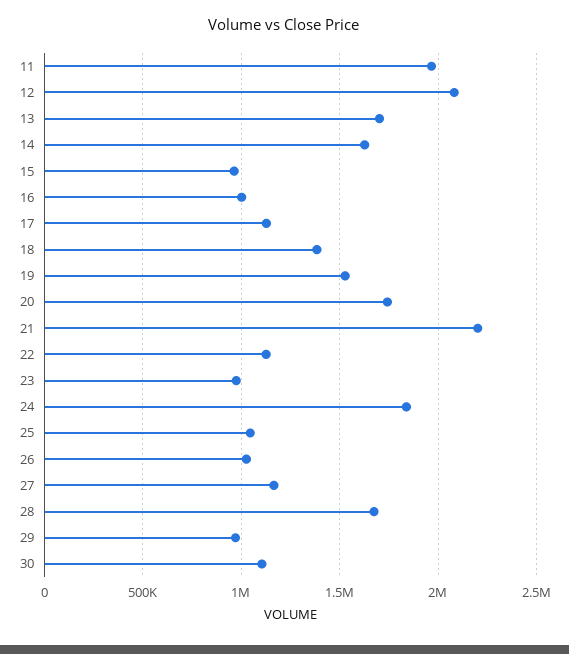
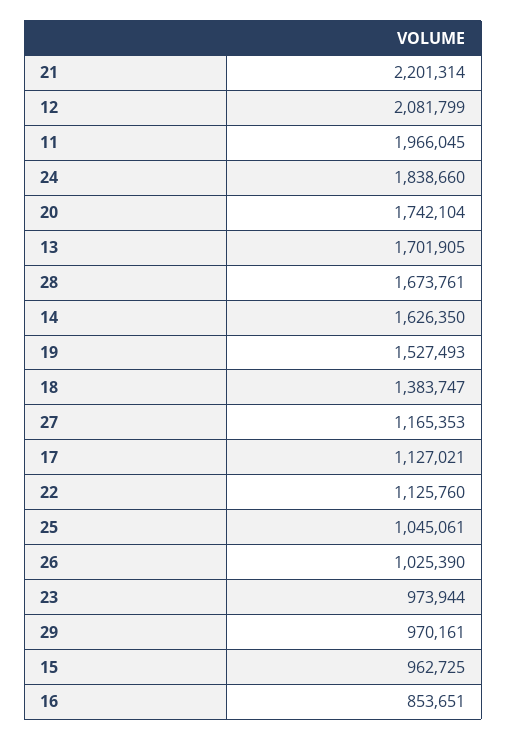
16: 1000000 -> 853651
30: 1100000 -> none

